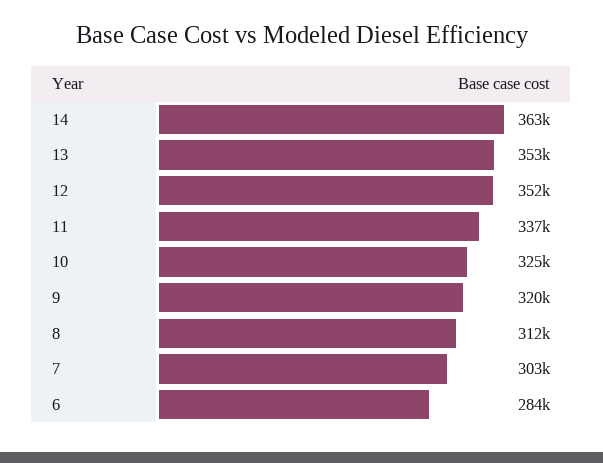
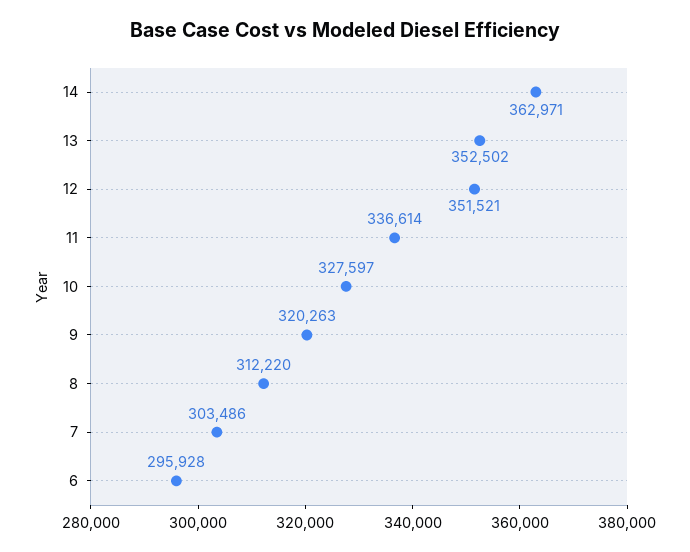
10: 325000 -> 327597
6: 284000 -> 295928

